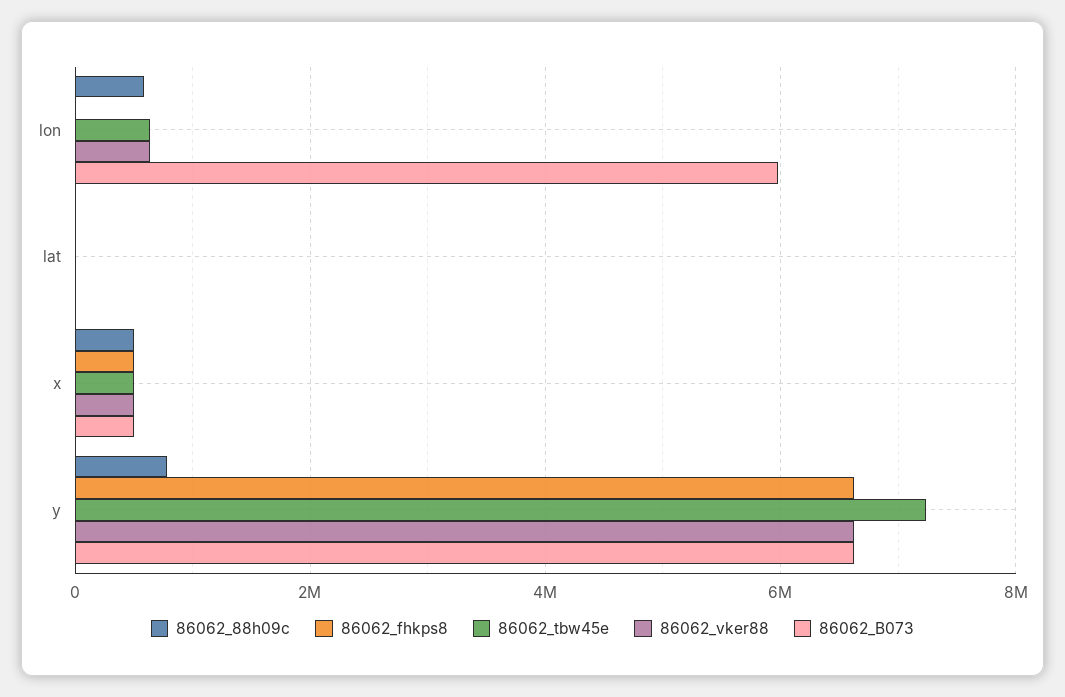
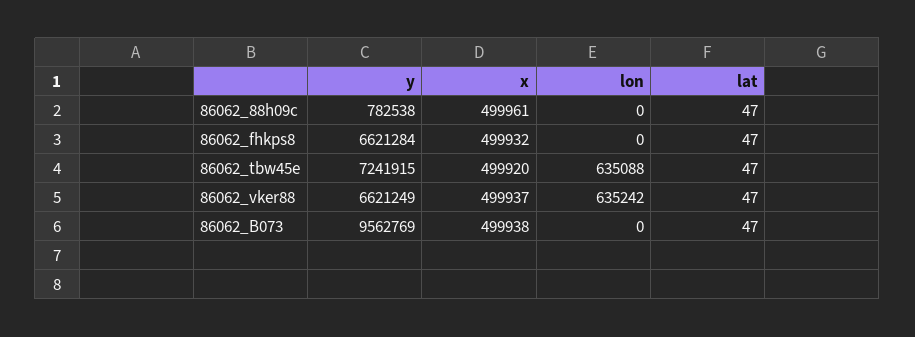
86062_88h09c, lon: 600000 -> 0
86062_B073, lon: 6000000 -> 0
86062_B073, y: 6600000 -> 9562769

